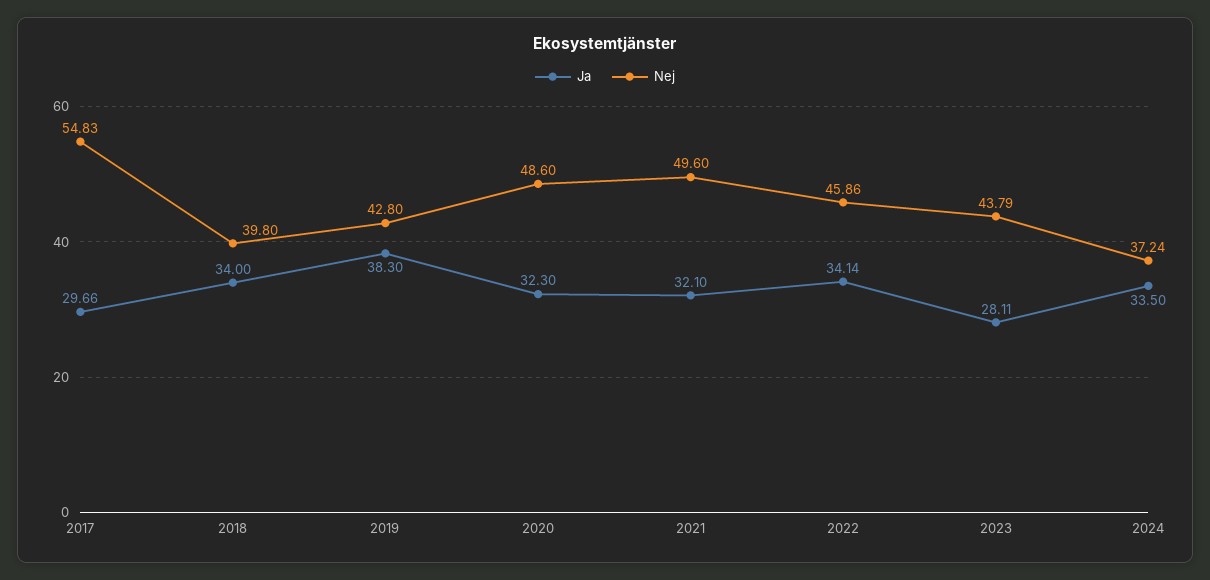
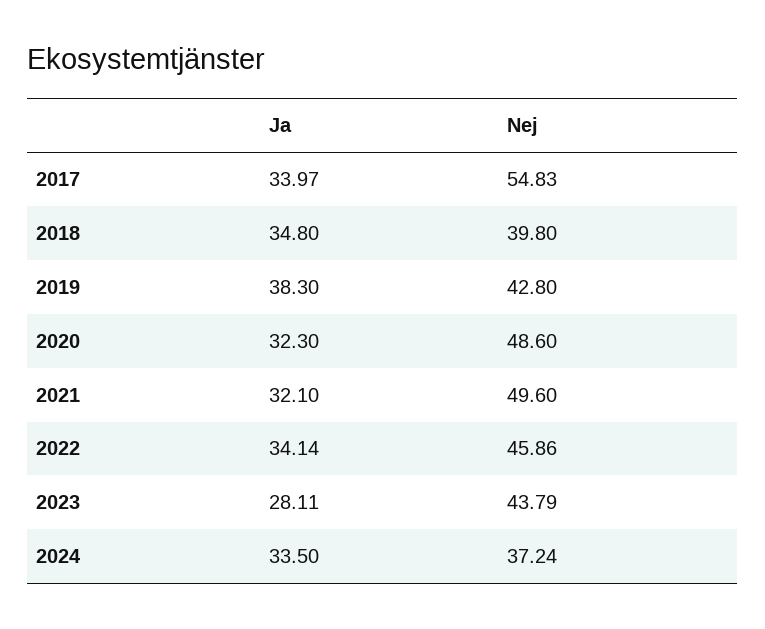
Ja, 2017: 29.66 -> 33.97
Ja, 2018: 34 -> 34.8

